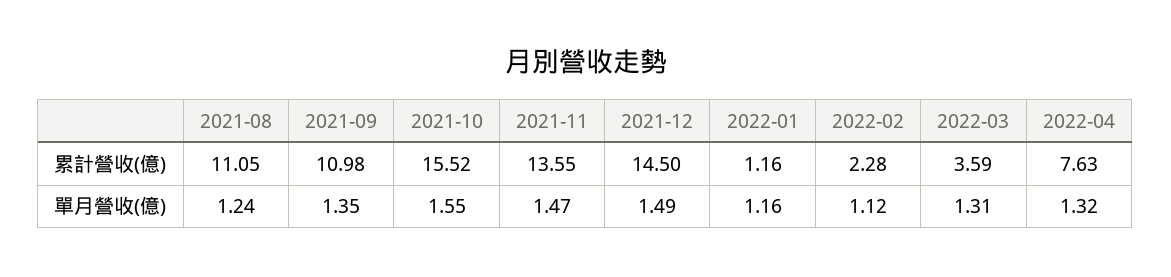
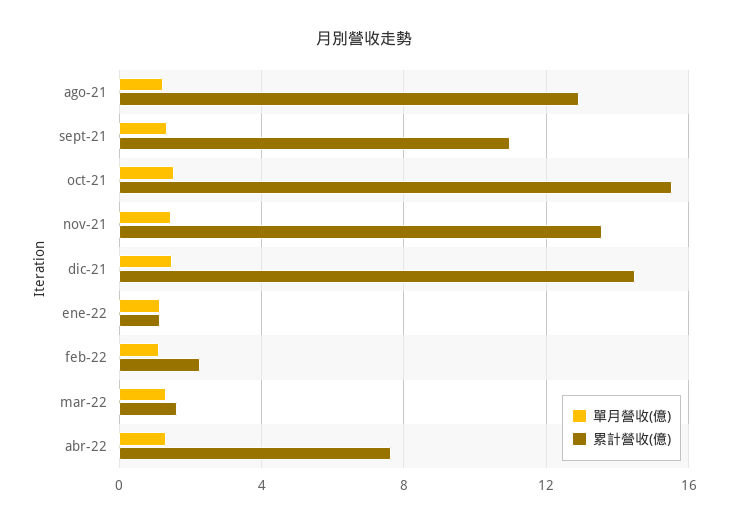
累計營收(億), 2021-08: 11.05 -> 13
累計營收(億), 2022-03: 3.59 -> 1.5

